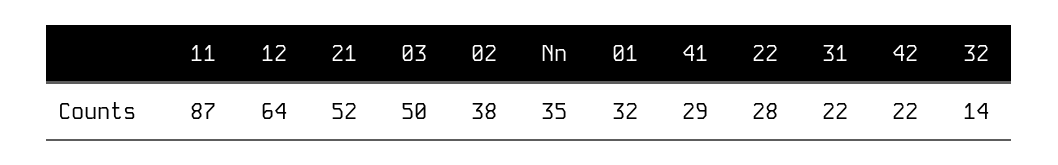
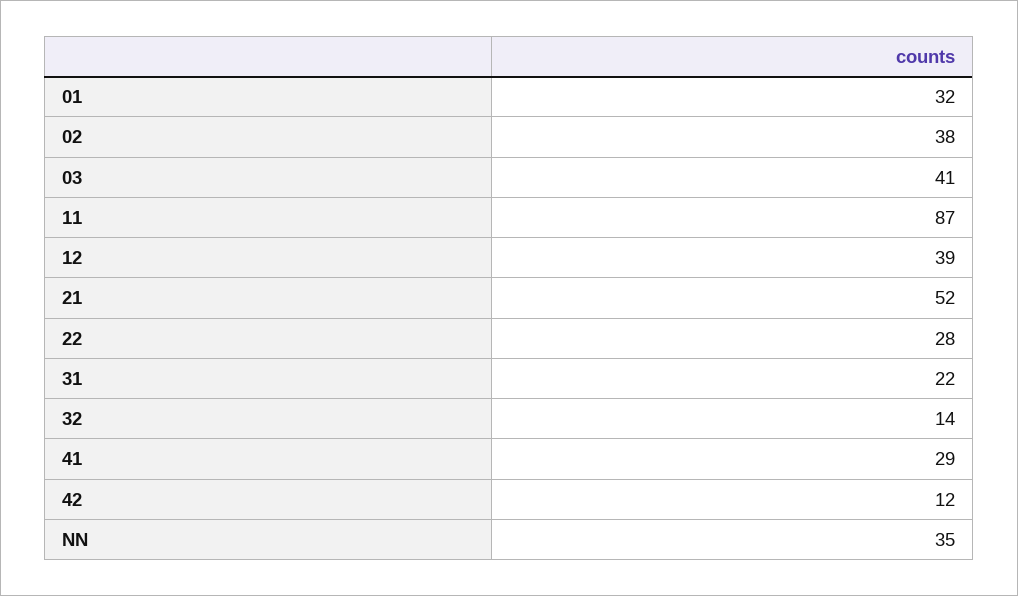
12: 64 -> 39
03: 50 -> 41
42: 22 -> 12

